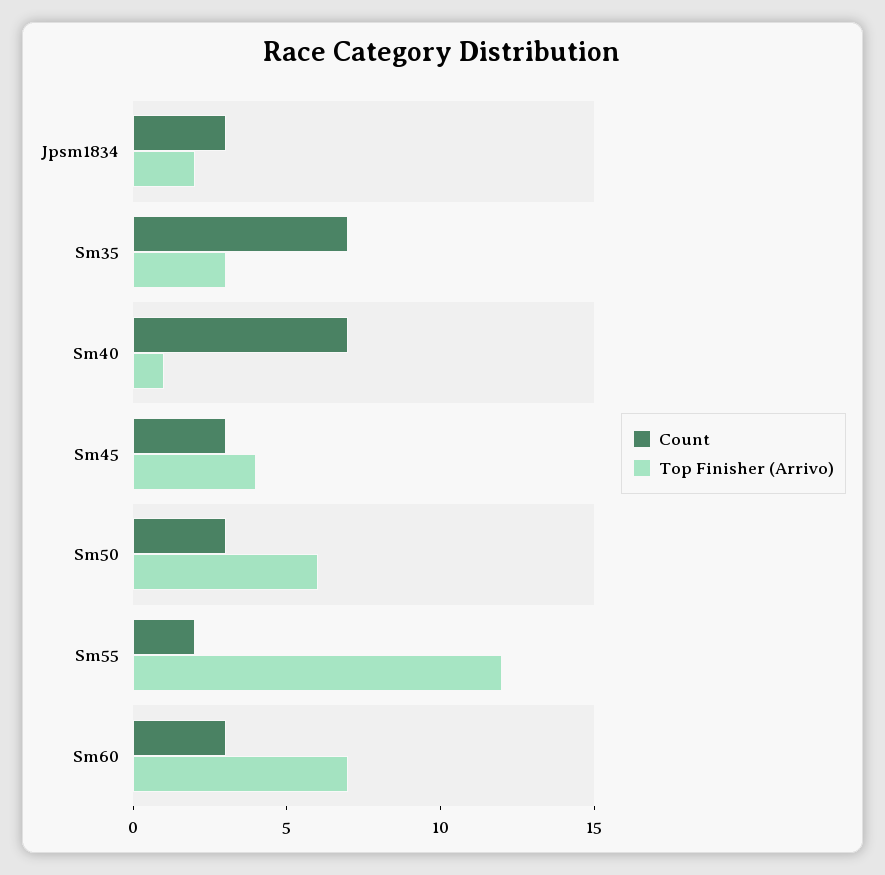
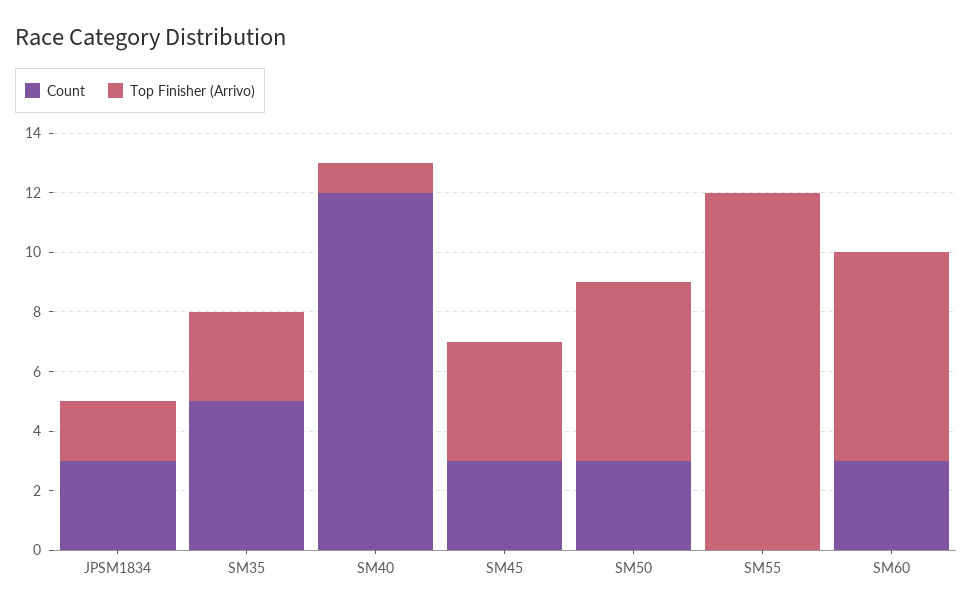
Count, Sm35: 7 -> 5
Count, Sm40: 7 -> 12
Count, Sm55: 2 -> 0

